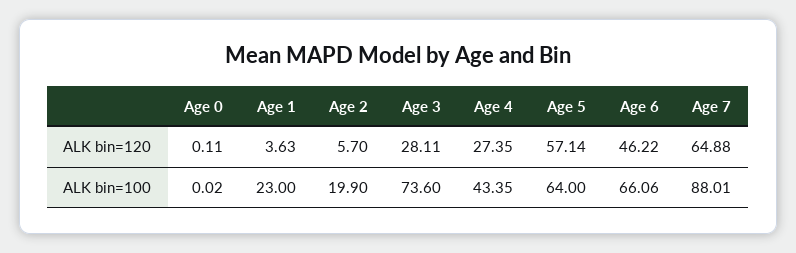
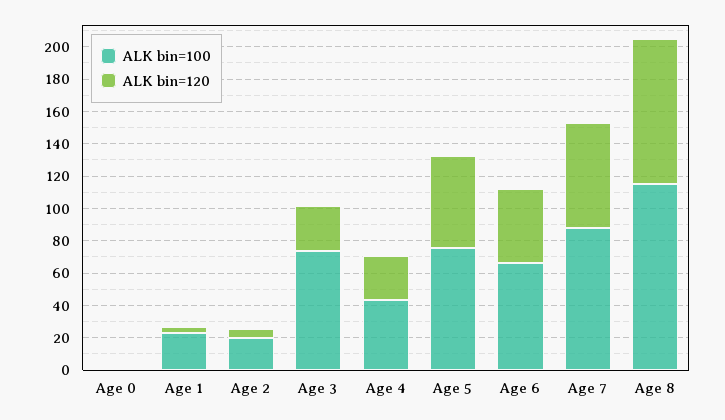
ALK bin=100, Age 5: 64 -> 75
ALK bin=100, Age 8: none -> 115
ALK bin=120, Age 8: none -> 90

